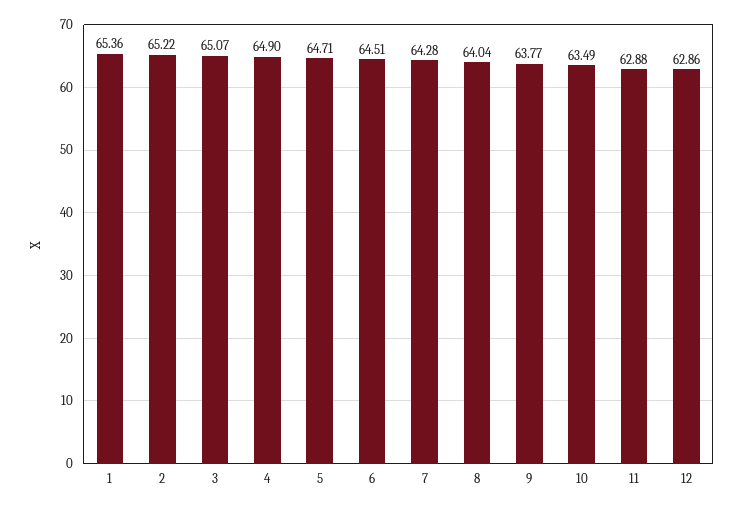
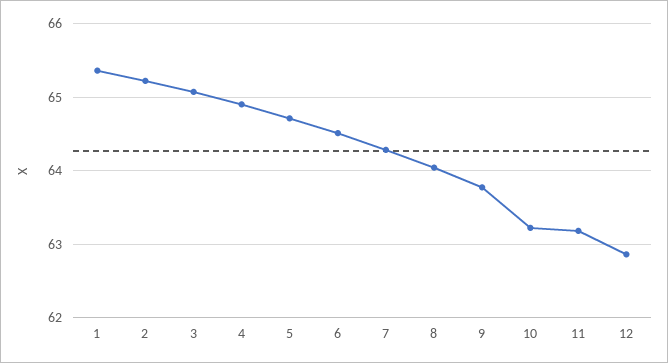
10: 63.49 -> 63.2
11: 62.88 -> 63.2

